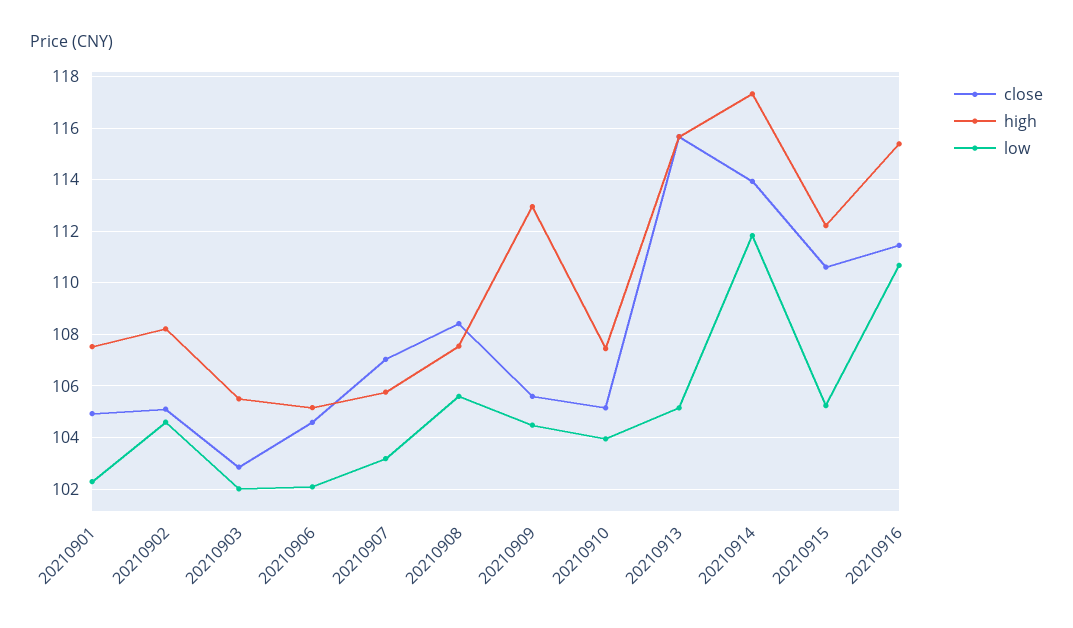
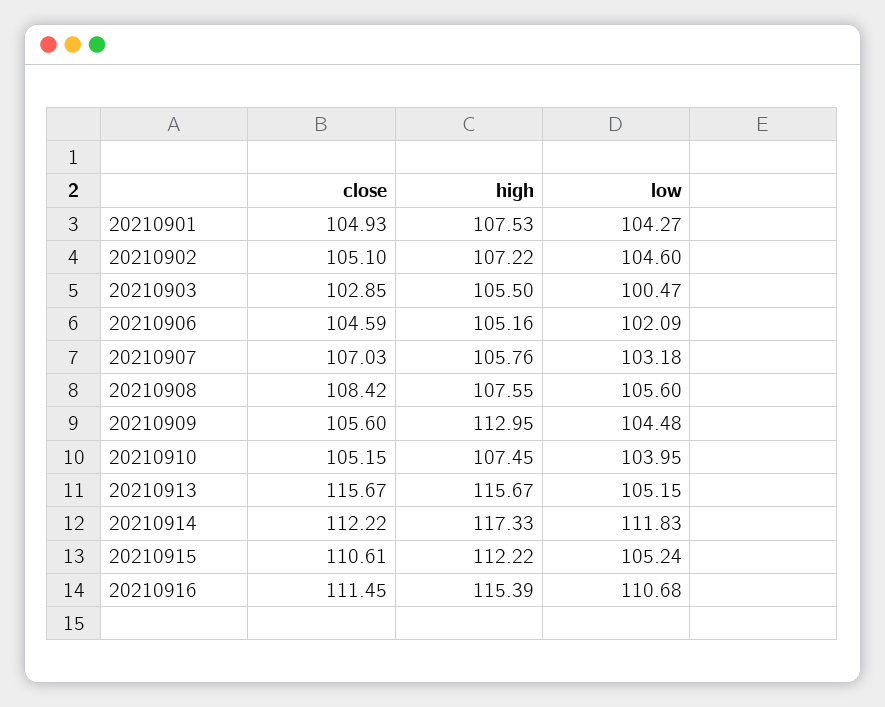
low, 20210901: 102.25 -> 104.27
high, 20210902: 108.25 -> 107.22
low, 20210903: 102 -> 100.47
close, 20210914: 114 -> 112.22

